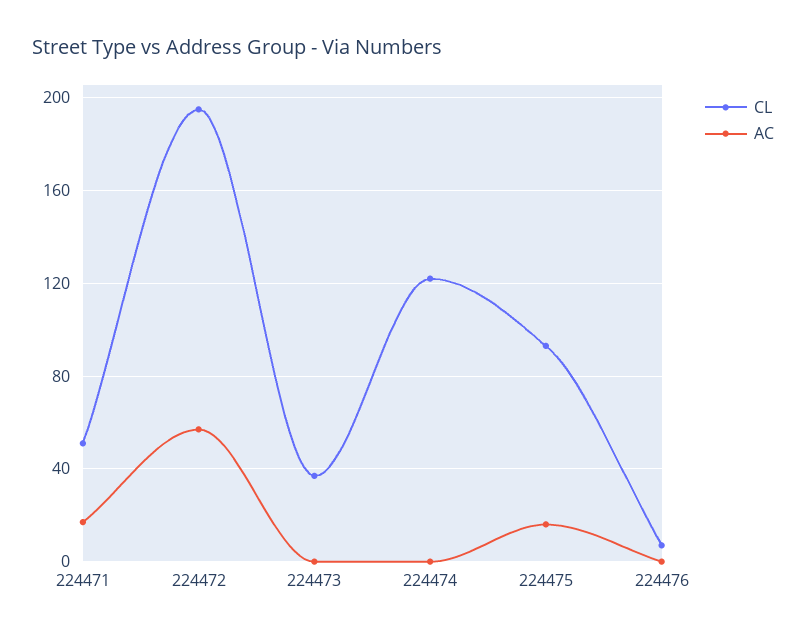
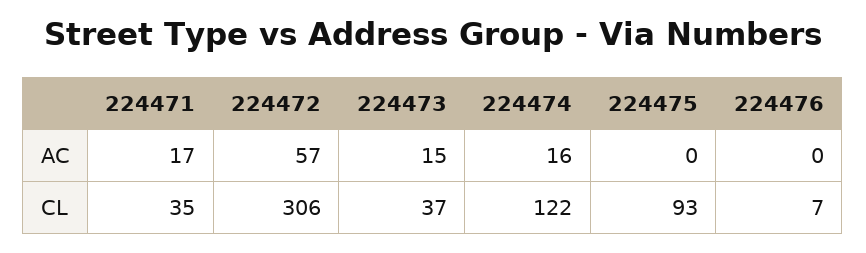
CL, 224471: 50 -> 35
CL, 224472: 195 -> 306
AC, 224473: 0 -> 15
AC, 224474: 0 -> 16
AC, 224475: 15 -> 0

